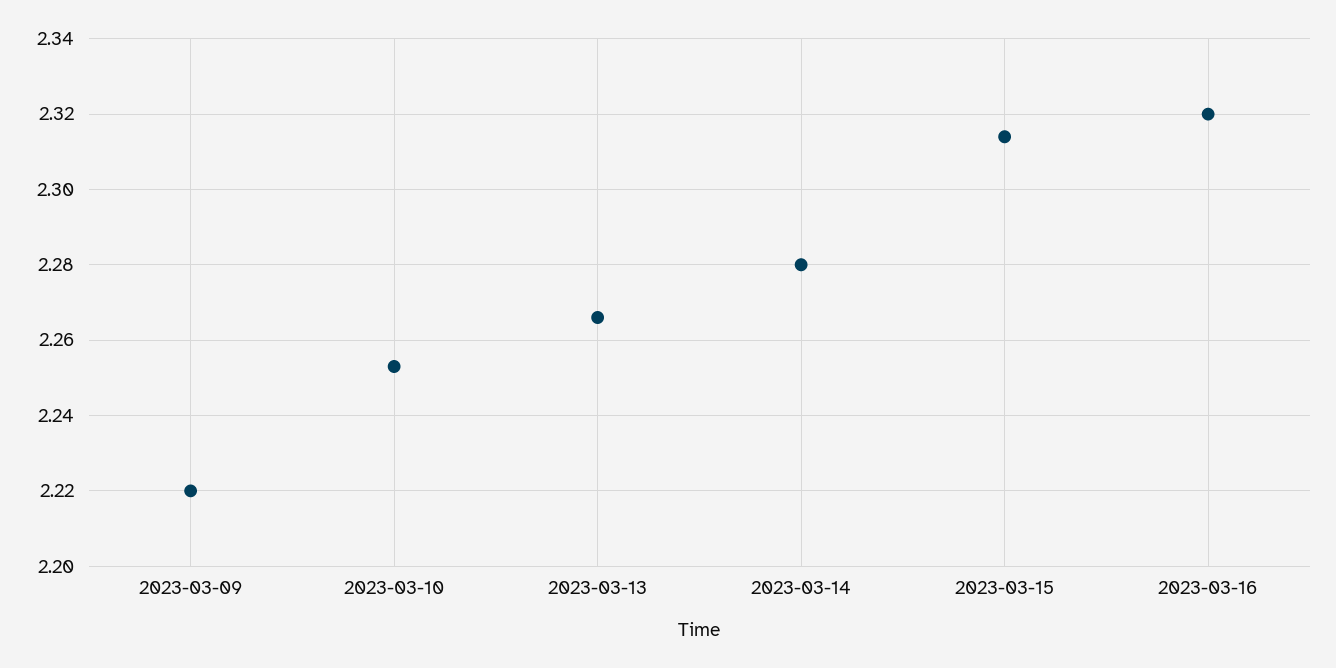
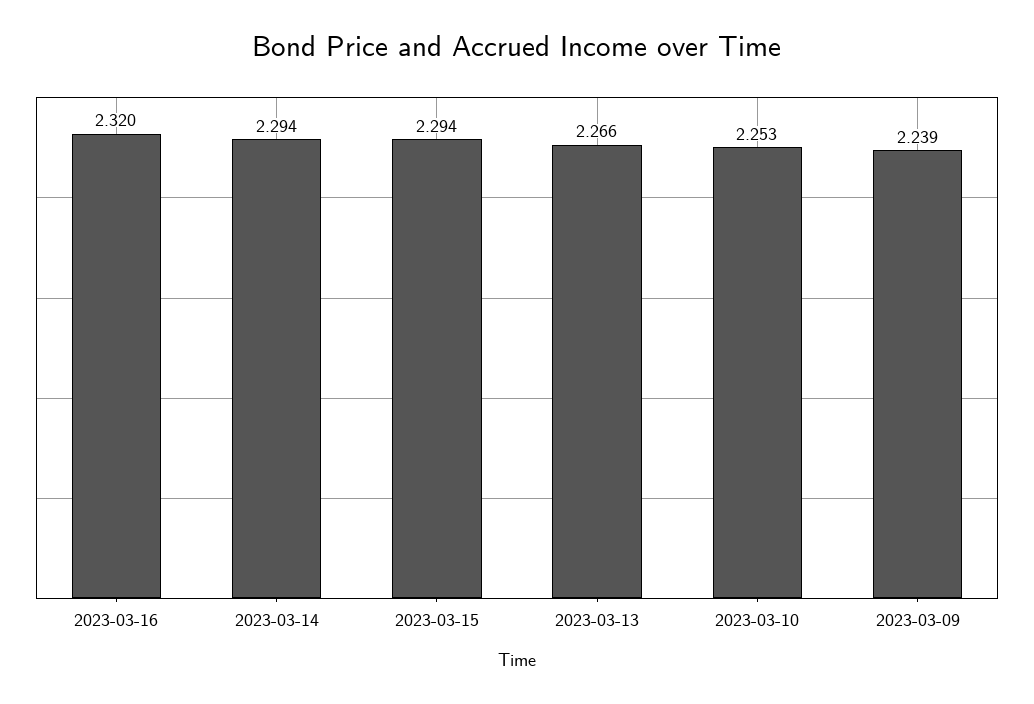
2023-03-09: 2.22 -> 2.239
2023-03-14: 2.28 -> 2.294
2023-03-15: 2.315 -> 2.294

